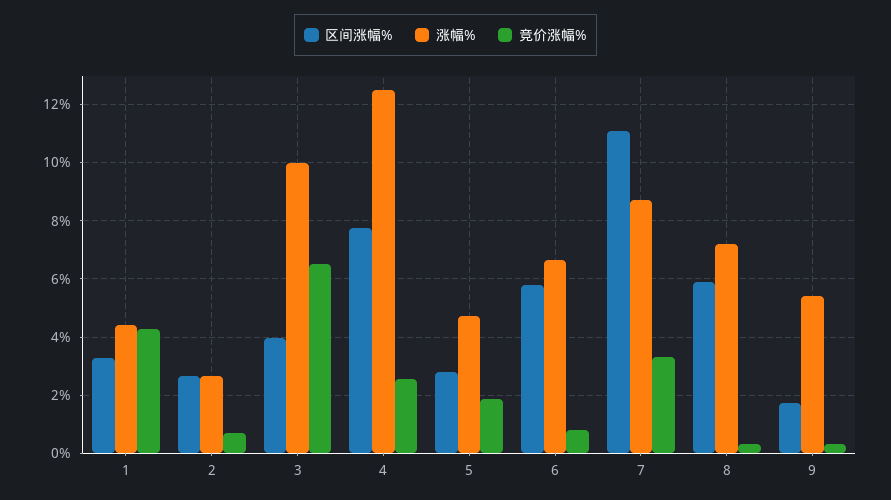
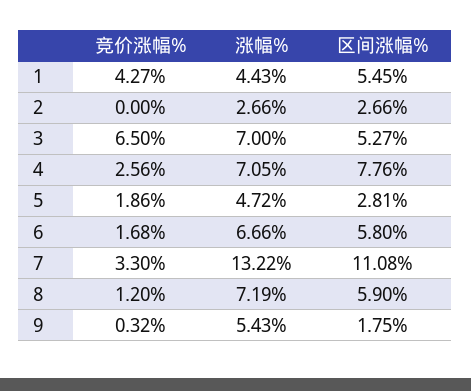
区间涨幅%, 1: 3.25 -> 5.45
竞价涨幅%, 2: 0.75 -> 0
区间涨幅%, 3: 4 -> 5.27
涨幅%, 3: 10 -> 7
涨幅%, 4: 12.5 -> 7.05
竞价涨幅%, 6: 0.75 -> 1.68
涨幅%, 7: 8.75 -> 13.22
竞价涨幅%, 8: 0.25 -> 1.2

